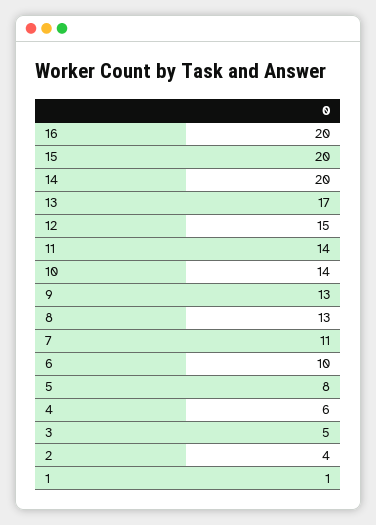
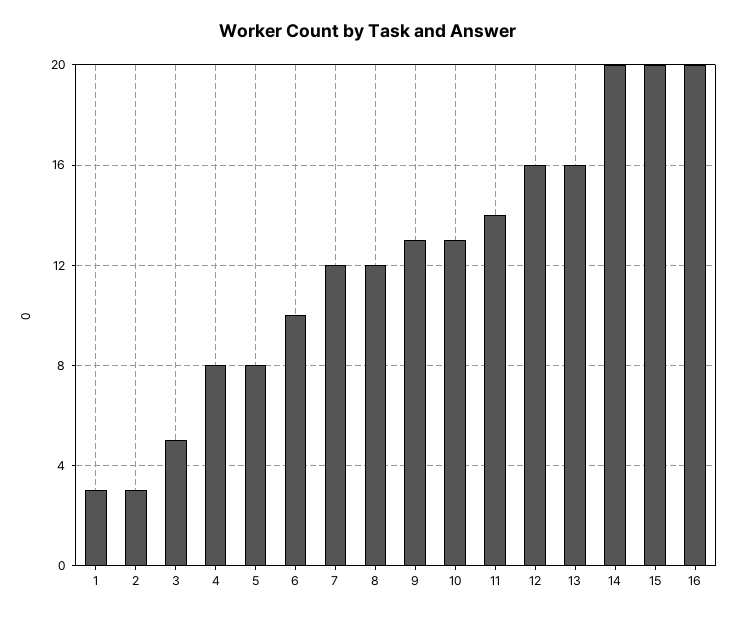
13: 17 -> 16
12: 15 -> 16
10: 14 -> 13
8: 13 -> 12
7: 11 -> 12
4: 6 -> 8
2: 4 -> 3
1: 1 -> 3

